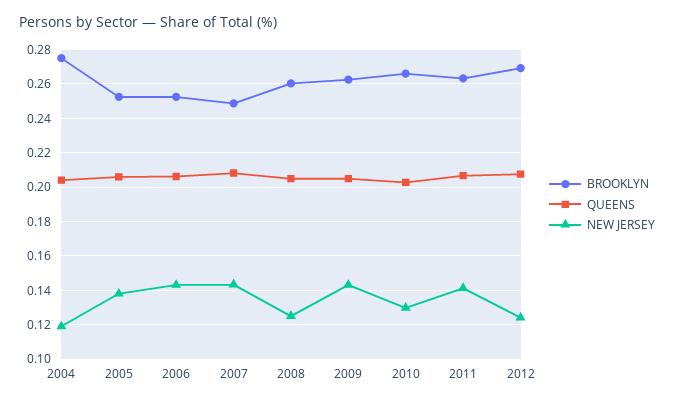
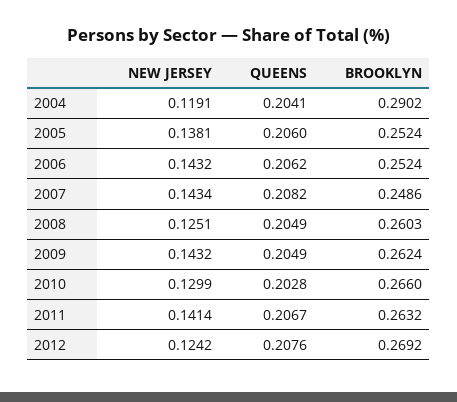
BROOKLYN, 2004: 0.275 -> 0.2902

